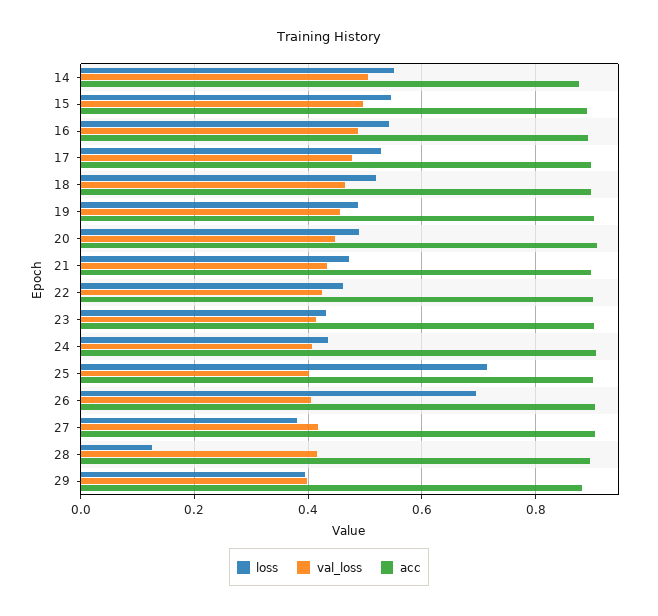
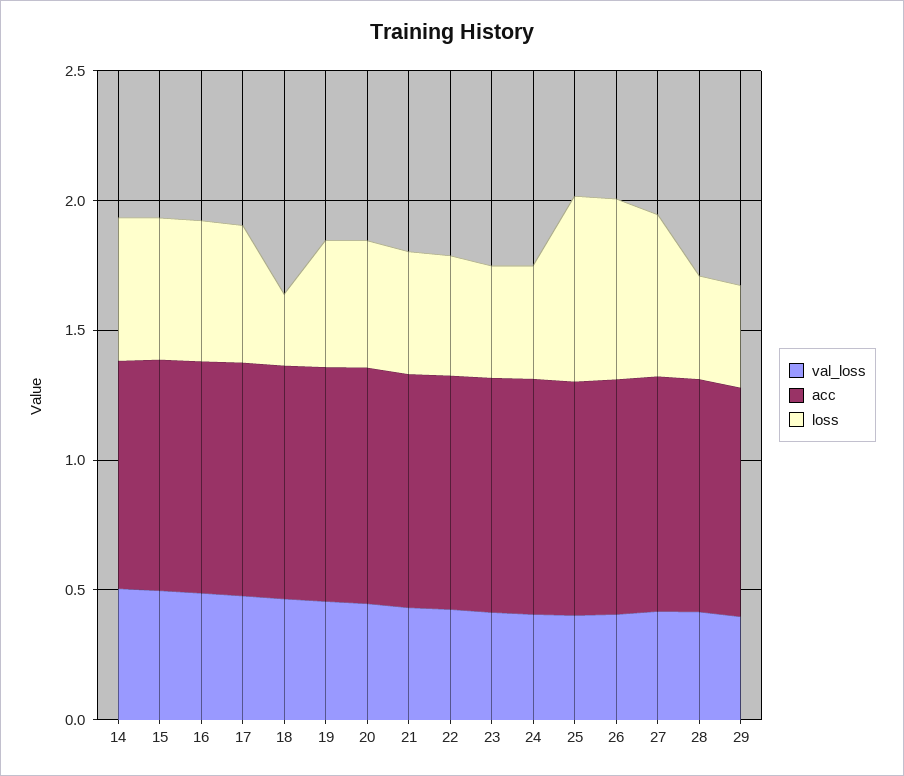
loss, 18: 0.52 -> 0.3
loss, 27: 0.38 -> 0.6
loss, 28: 0.12 -> 0.4

